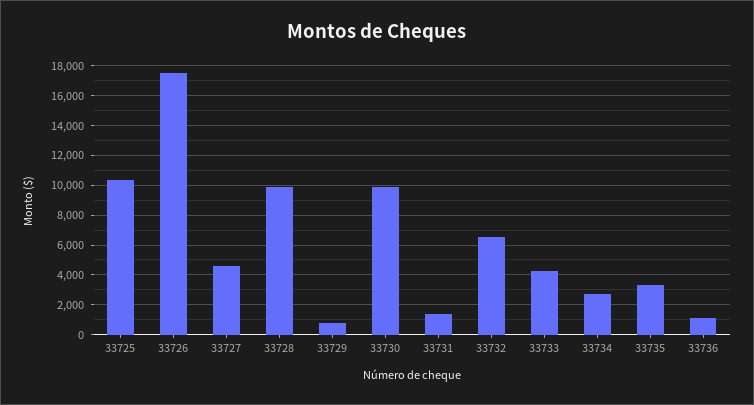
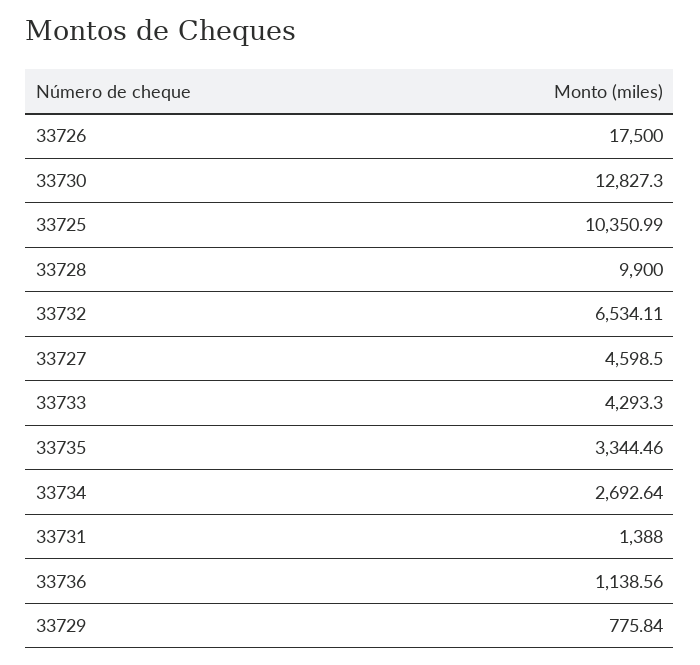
33730: 10000 -> 12827.3

